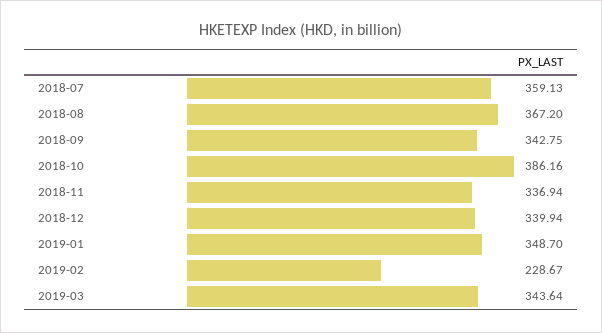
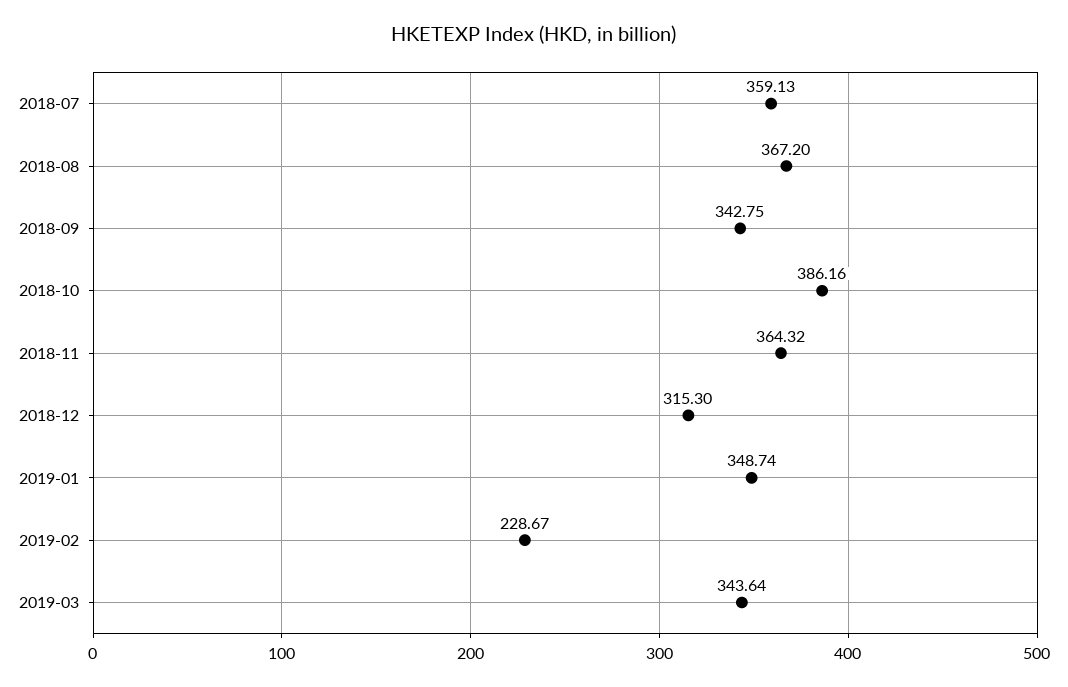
2018-11: 336.94 -> 364.32
2018-12: 339.94 -> 315.3
2019-01: 348.7 -> 348.74

